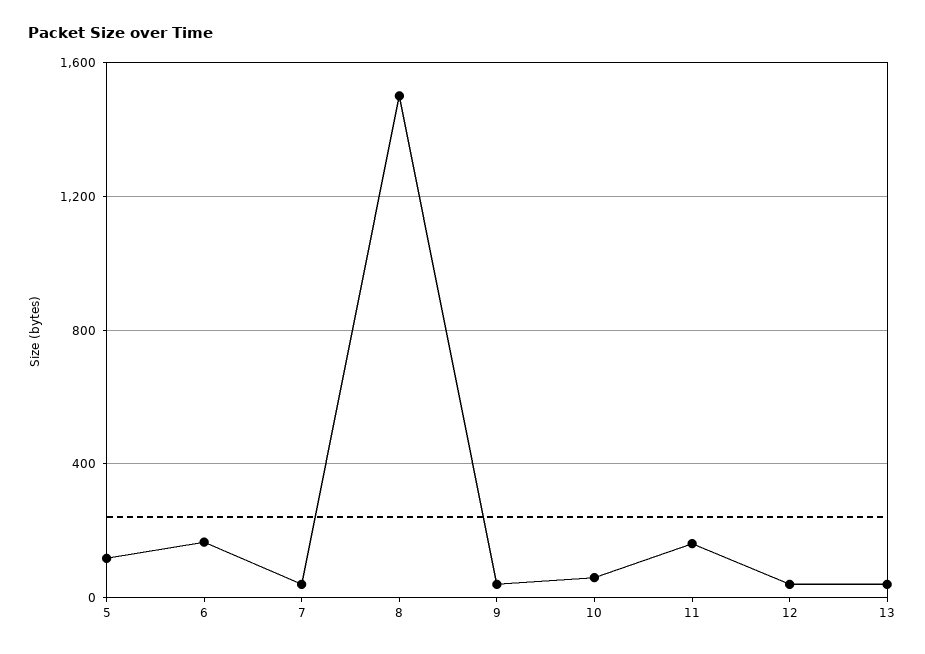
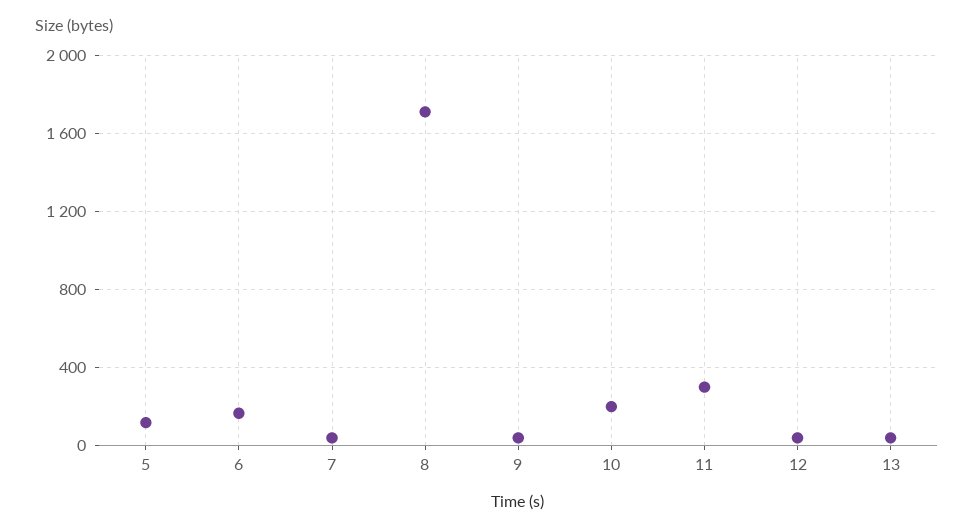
8: 1500 -> 1700
10: 50 -> 200
11: 150 -> 300

